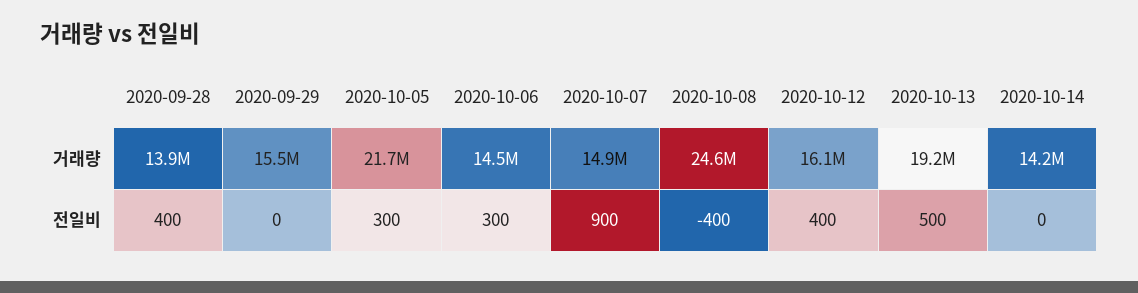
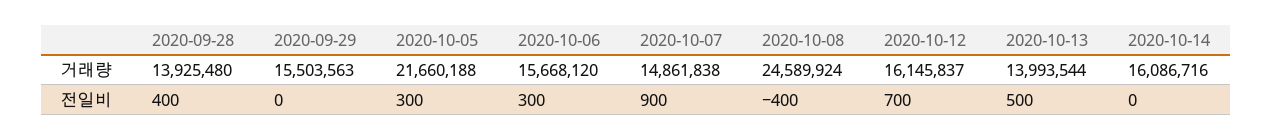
2020-10-06, 거래량: 14500000 -> 15668120
2020-10-13, 거래량: 19200000 -> 13993544
2020-10-14, 거래량: 14200000 -> 16086716
2020-10-12, 전일비: 400 -> 700

